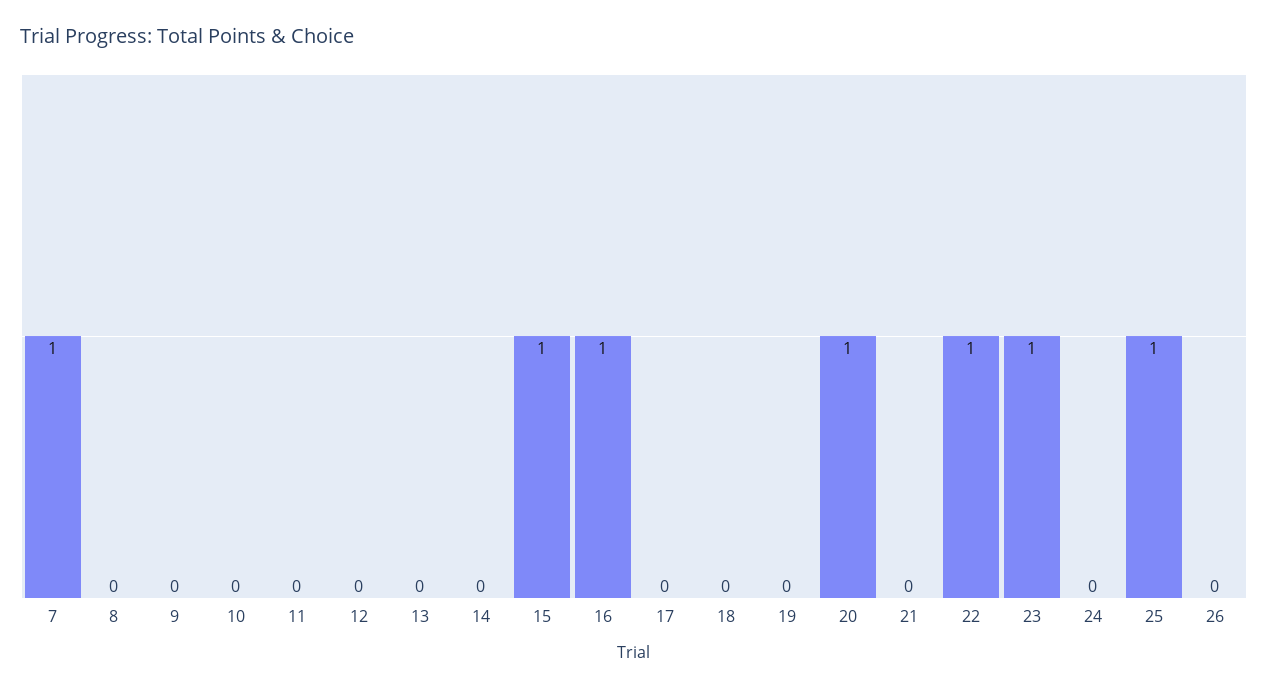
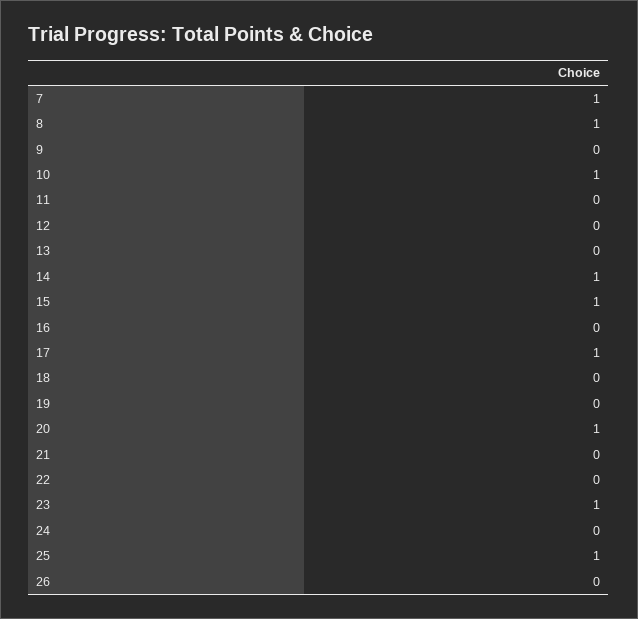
8: 0 -> 1
10: 0 -> 1
14: 0 -> 1
16: 1 -> 0
17: 0 -> 1
22: 1 -> 0

